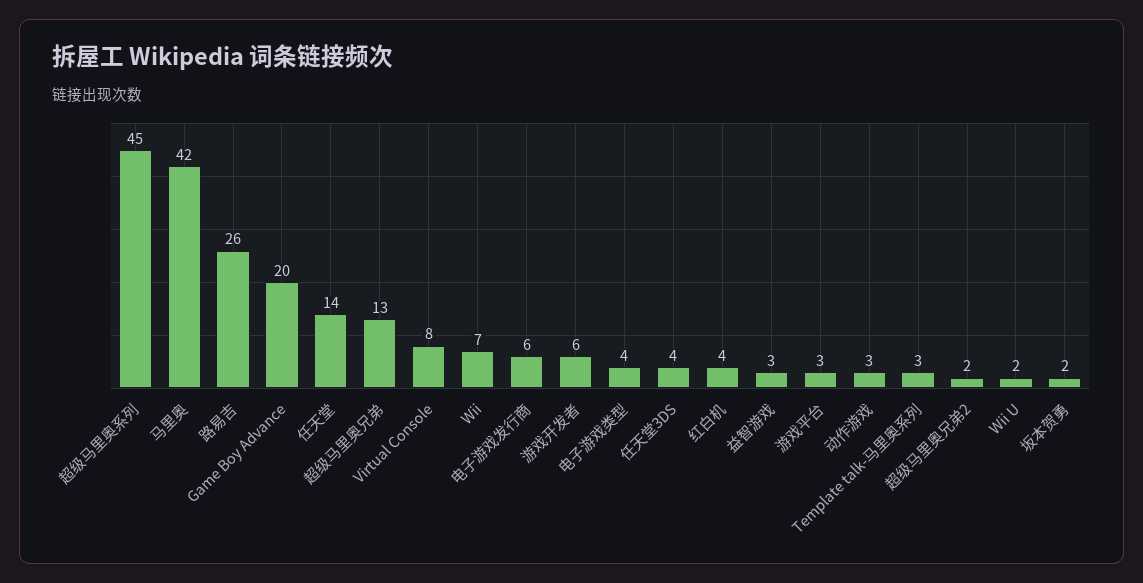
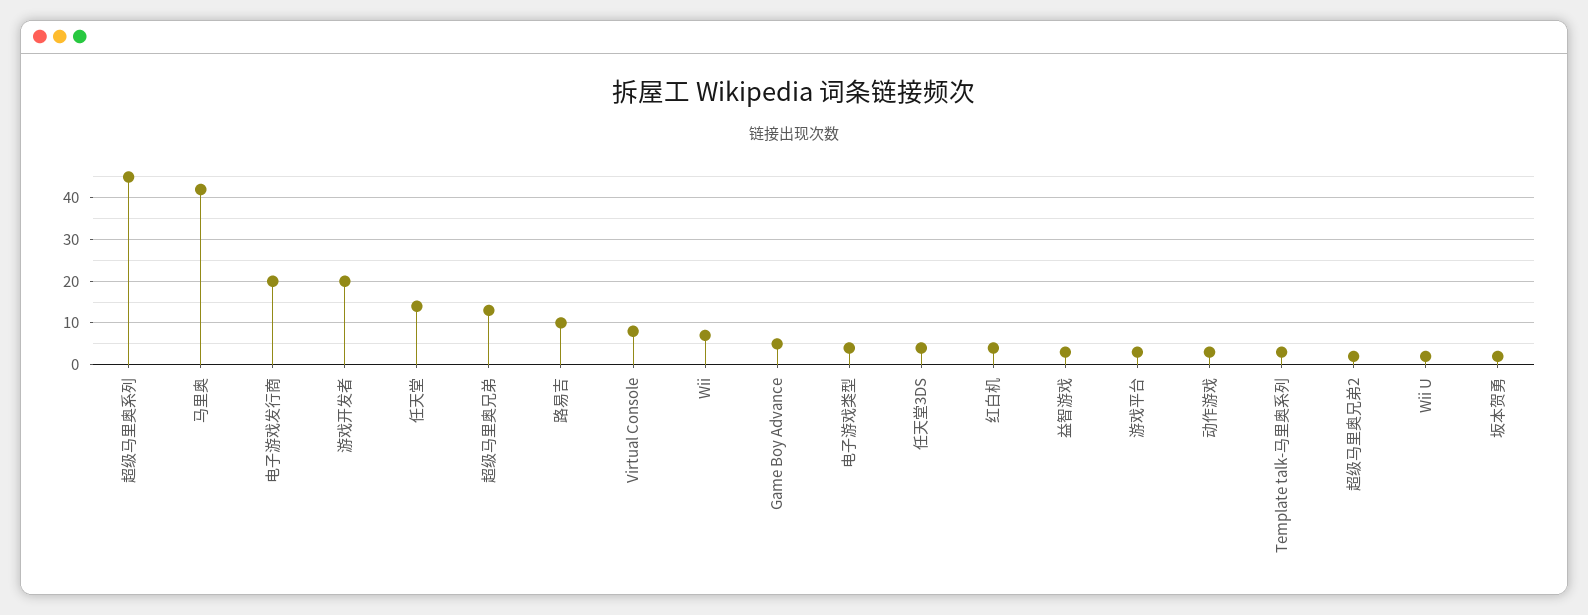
路易吉: 26 -> 10
Game Boy Advance: 20 -> 5
电子游戏发行商: 6 -> 20
游戏开发者: 6 -> 20

